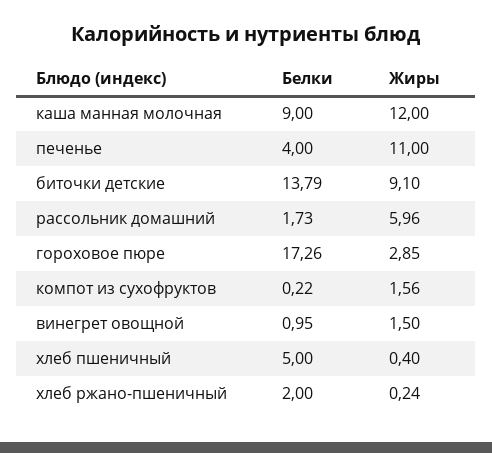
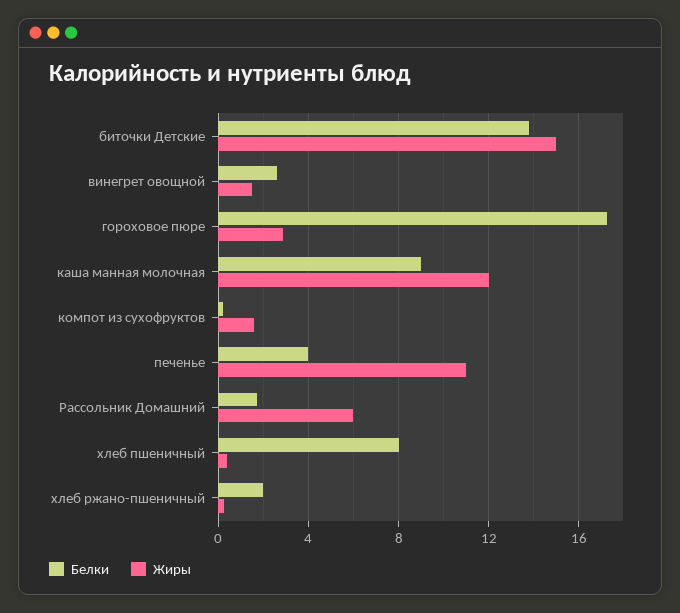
Жиры, биточки детские: 9.1 -> 15
Белки, винегрет овощной: 0.95 -> 2.5
Белки, хлеб пшеничный: 5 -> 8

